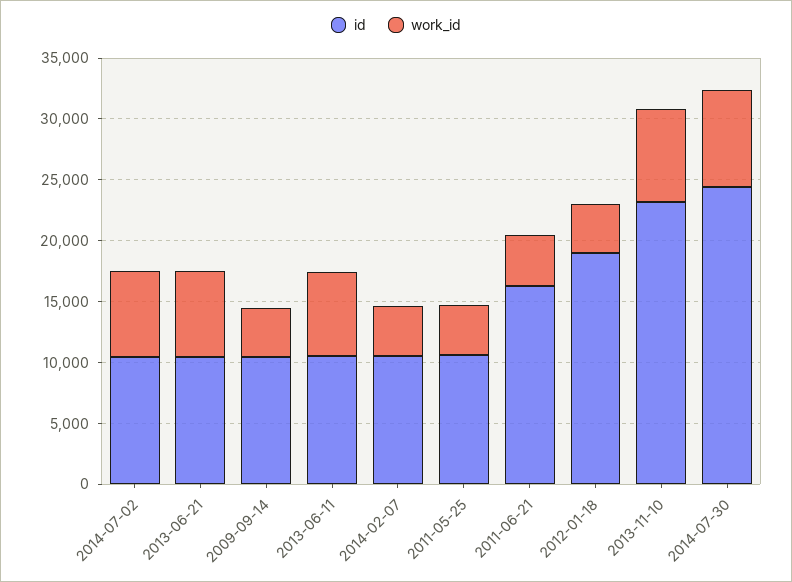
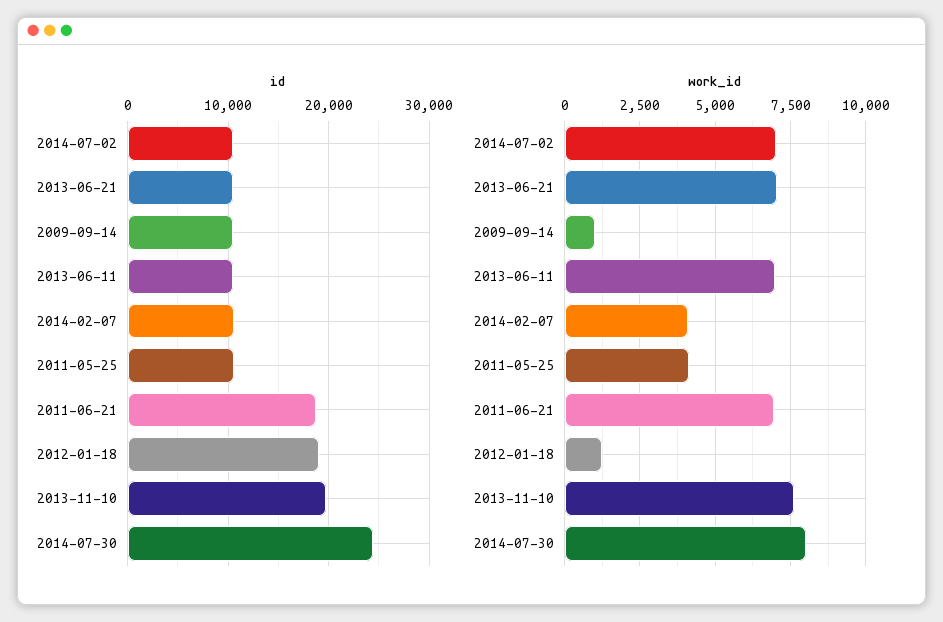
work_id, 2009-09-14: 4000 -> 1000
id, 2011-06-21: 16000 -> 19000
work_id, 2011-06-21: 4000 -> 7000
work_id, 2012-01-18: 4000 -> 1250
id, 2013-11-10: 23000 -> 20000

